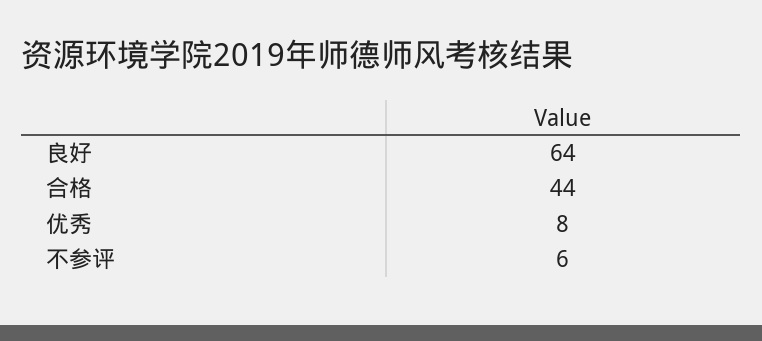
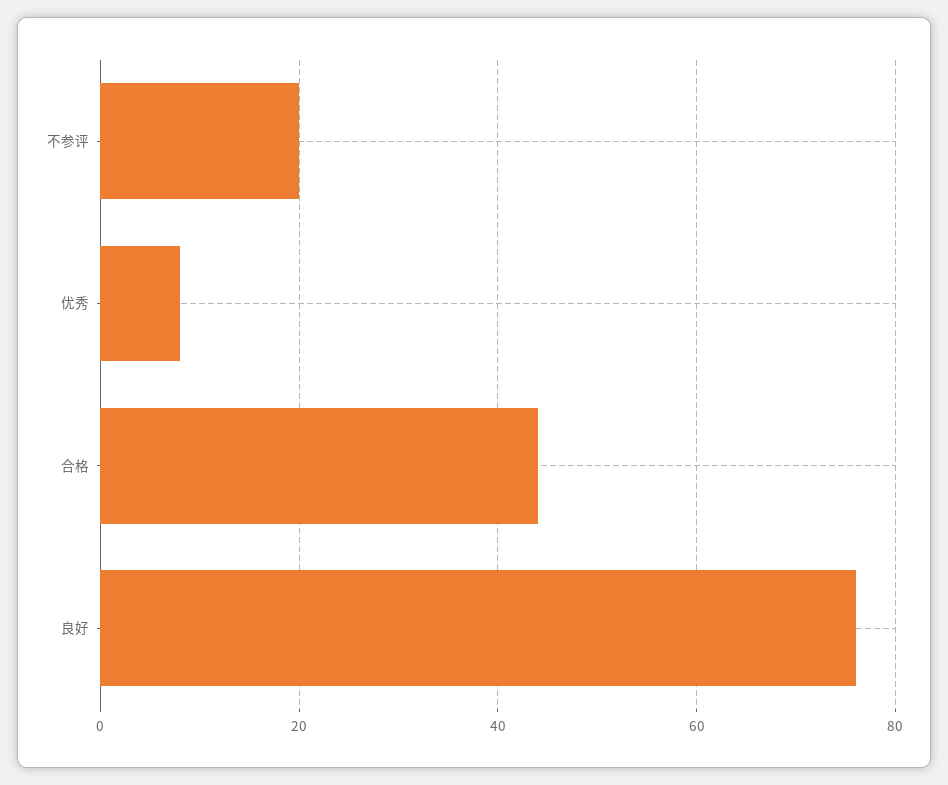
良好: 64 -> 75
不参评: 6 -> 20

